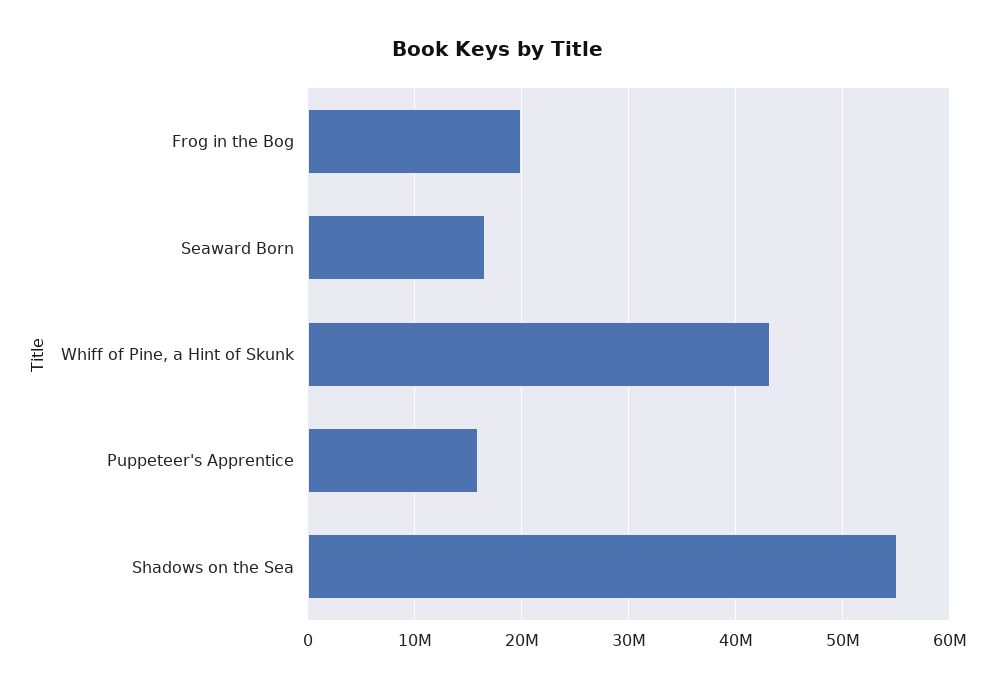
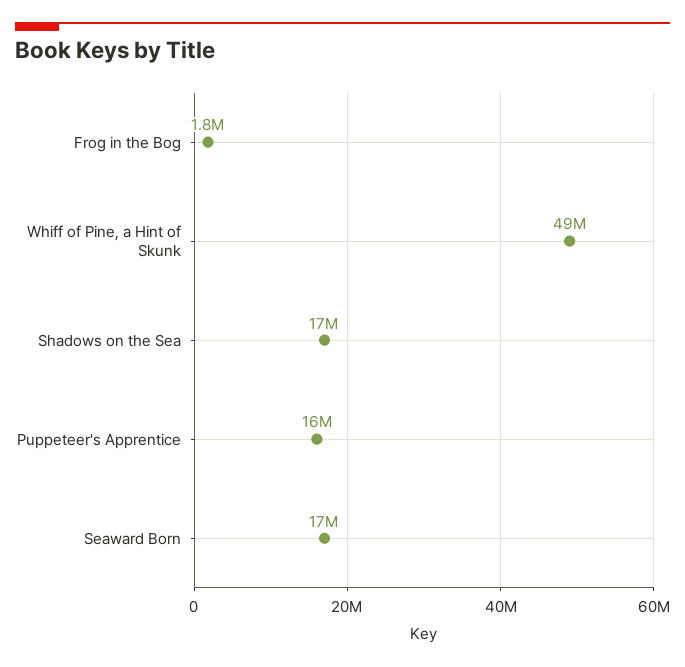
Frog in the Bog: 20000000 -> 1800000
Whiff of Pine, a Hint of Skunk: 43000000 -> 49000000
Shadows on the Sea: 55000000 -> 17000000

